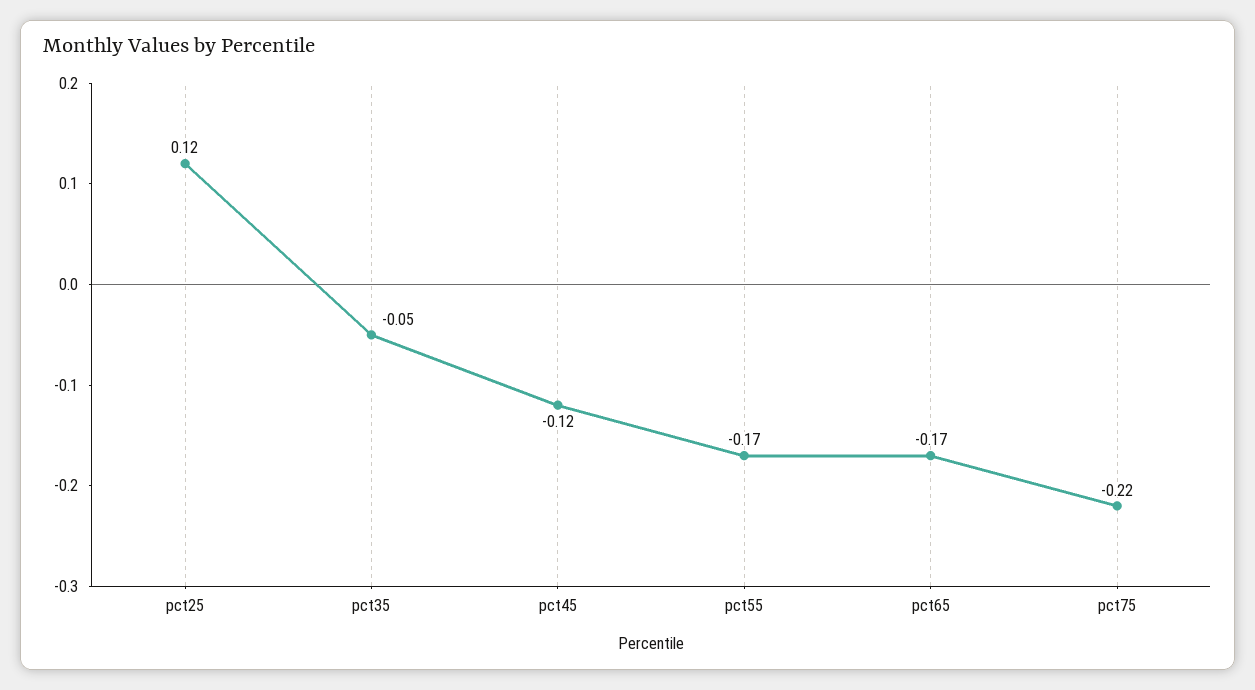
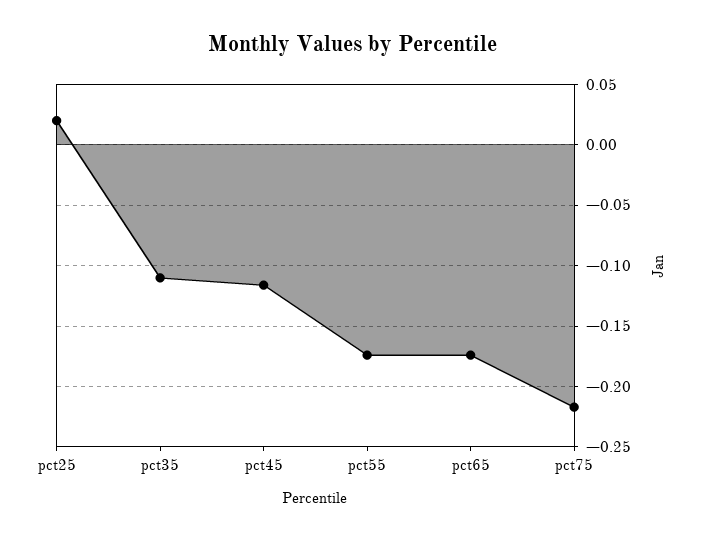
pct25: 0.12 -> 0.02
pct35: -0.05 -> -0.11

